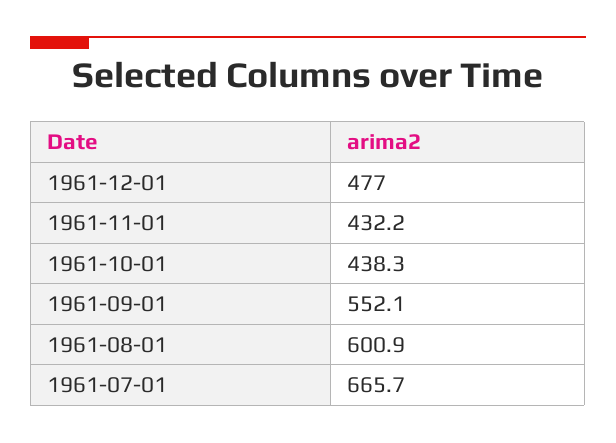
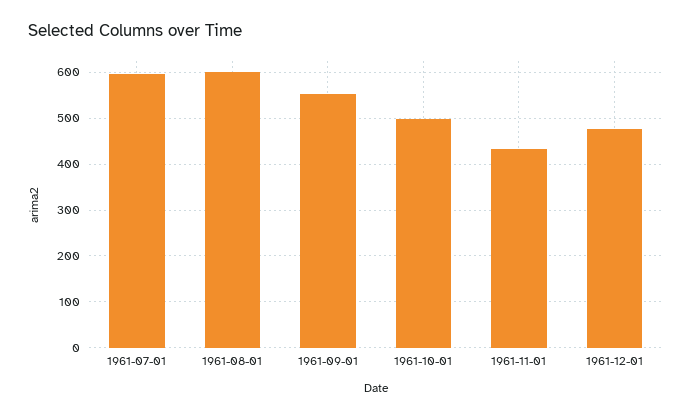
1961-10-01: 438.3 -> 500
1961-07-01: 665.7 -> 600

